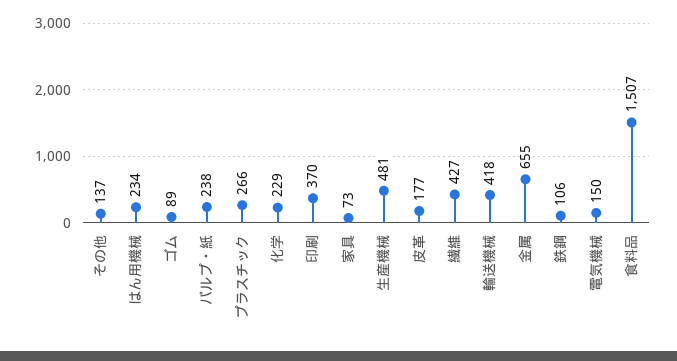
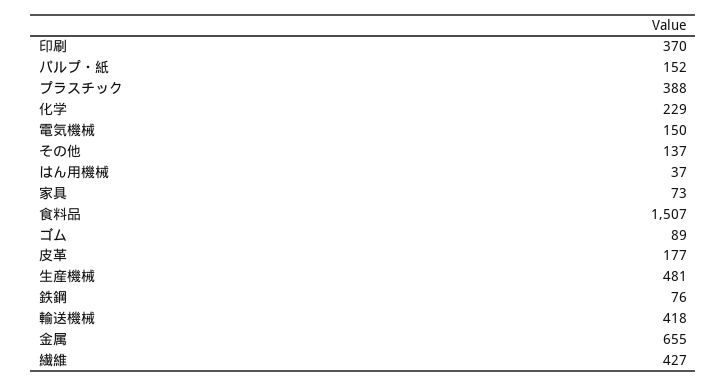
はん用機械: 234 -> 37
パルプ・紙: 238 -> 152
プラスチック: 266 -> 388
鉄鋼: 106 -> 76

